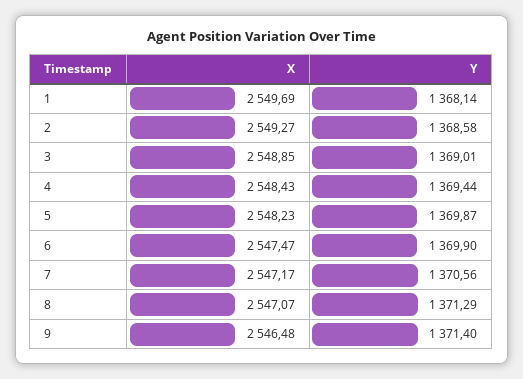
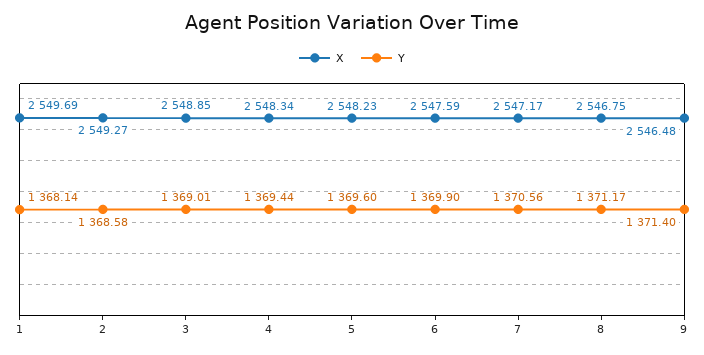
X, 4: 2548.43 -> 2548.34
Y, 5: 1369.87 -> 1369.6
X, 6: 2547.47 -> 2547.59
X, 8: 2547.07 -> 2546.75
Y, 8: 1371.29 -> 1371.17

